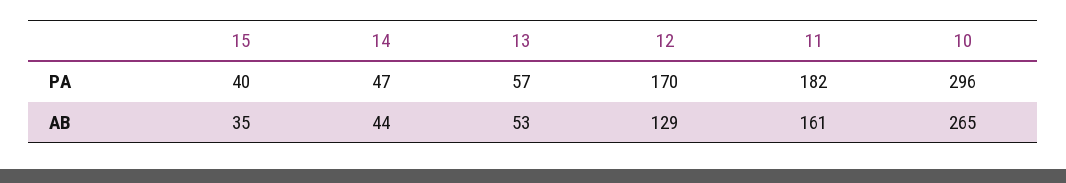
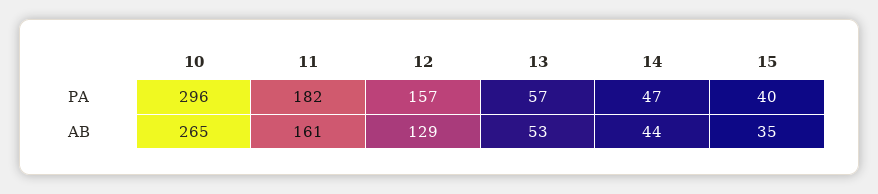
12, PA: 170 -> 157

